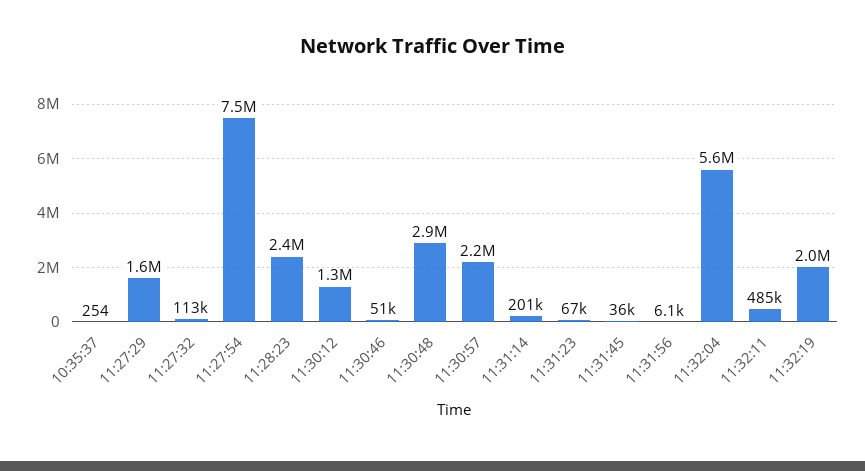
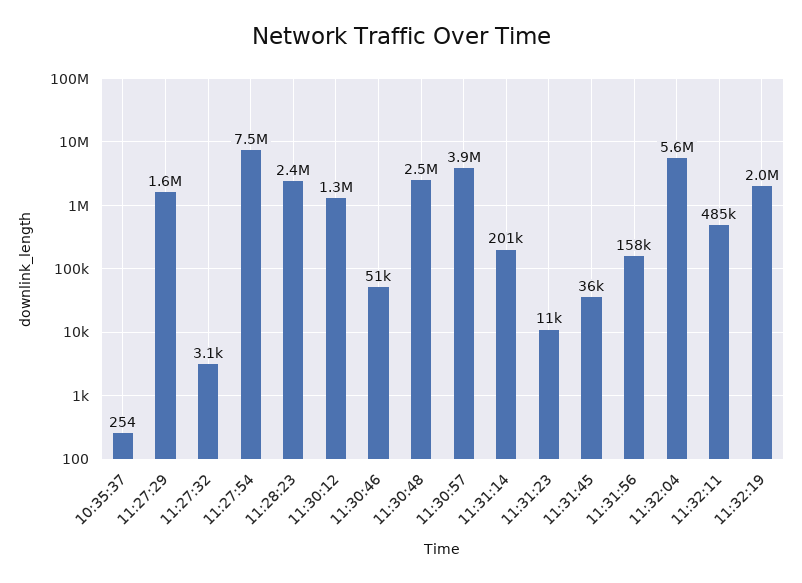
11:27:32: 113000 -> 3100
11:30:48: 2900000 -> 2500000
11:30:57: 2200000 -> 3900000
11:31:23: 67000 -> 11000
11:31:56: 6100 -> 158000

